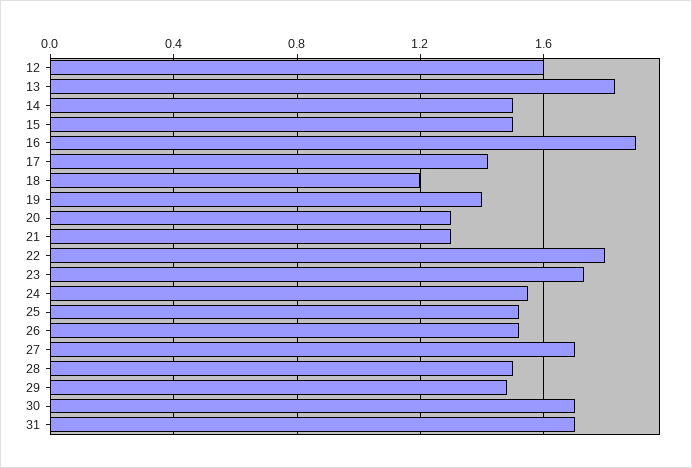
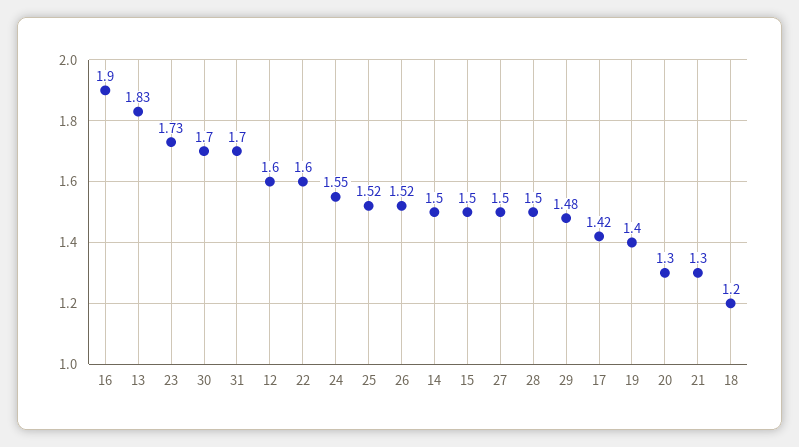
22: 1.8 -> 1.6
27: 1.7 -> 1.5

